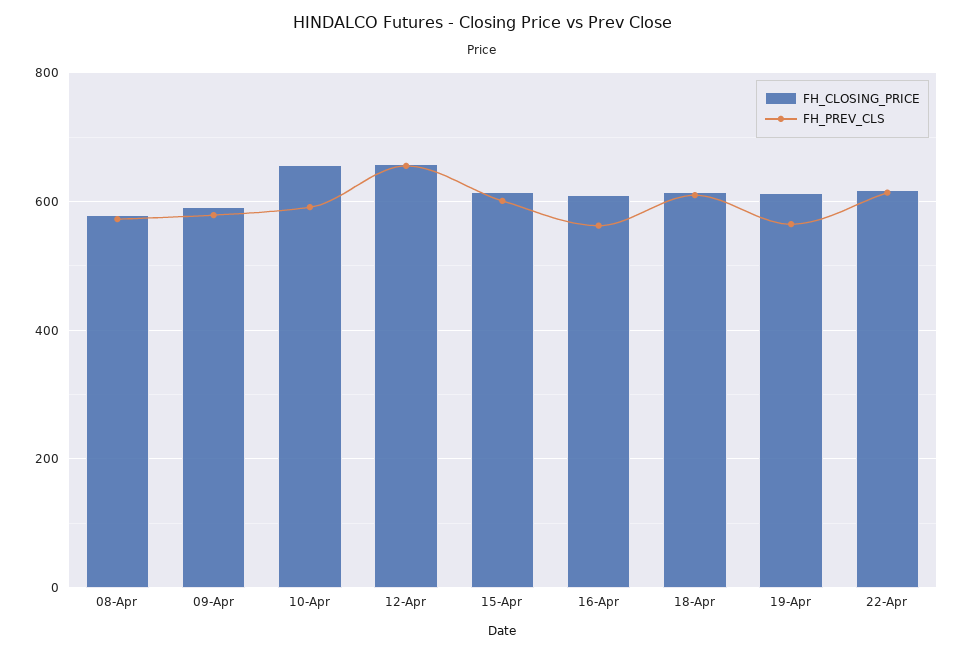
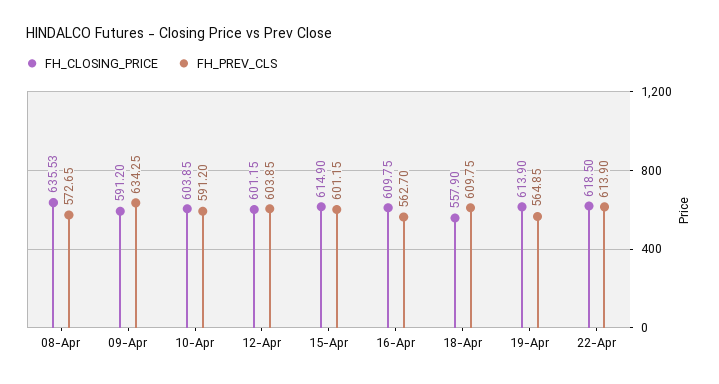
FH_CLOSING_PRICE, 08-Apr: 580 -> 635.53
FH_PREV_CLS, 09-Apr: 580 -> 634.25
FH_CLOSING_PRICE, 10-Apr: 660 -> 603.85
FH_CLOSING_PRICE, 12-Apr: 660 -> 601.15
FH_PREV_CLS, 12-Apr: 660 -> 603.85
FH_CLOSING_PRICE, 18-Apr: 620 -> 557.9

